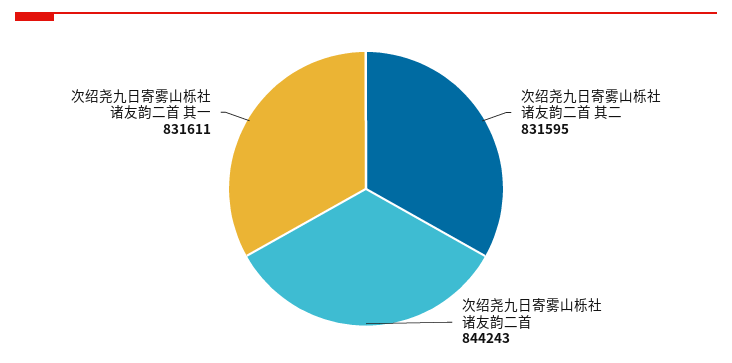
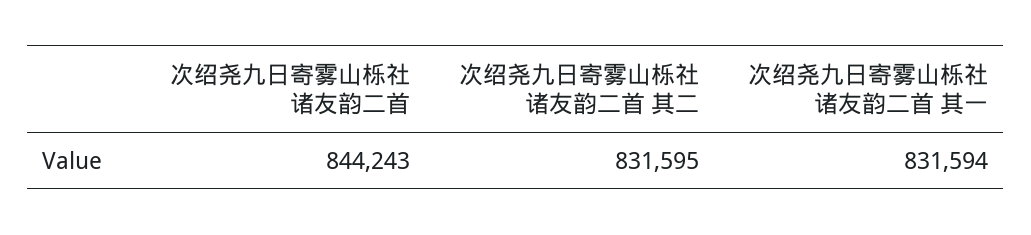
次绍尧九日寄雾山栎社诸友韵二首 其一: 831611 -> 831594

